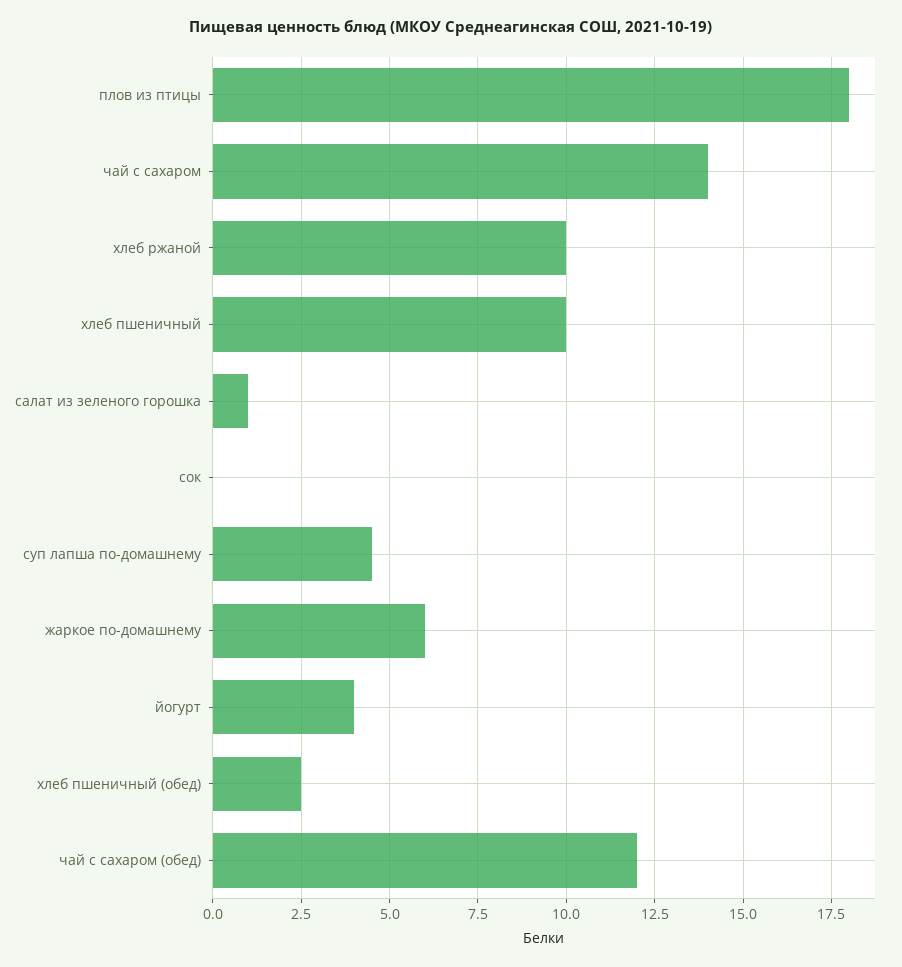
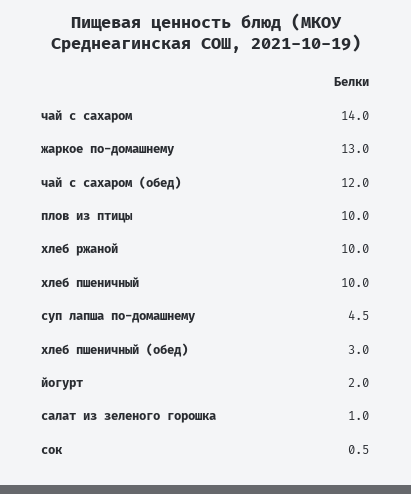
плов из птицы: 18 -> 10
сок: 0 -> 0.5
жаркое по-домашнему: 6 -> 13
йогурт: 4 -> 2
хлеб пшеничный (обед): 2.5 -> 3

